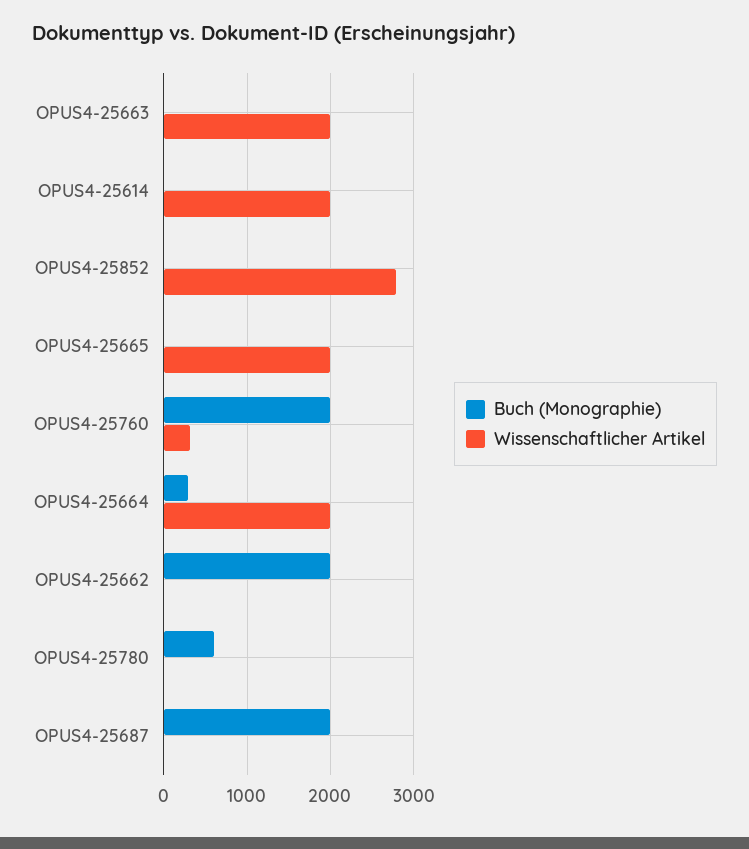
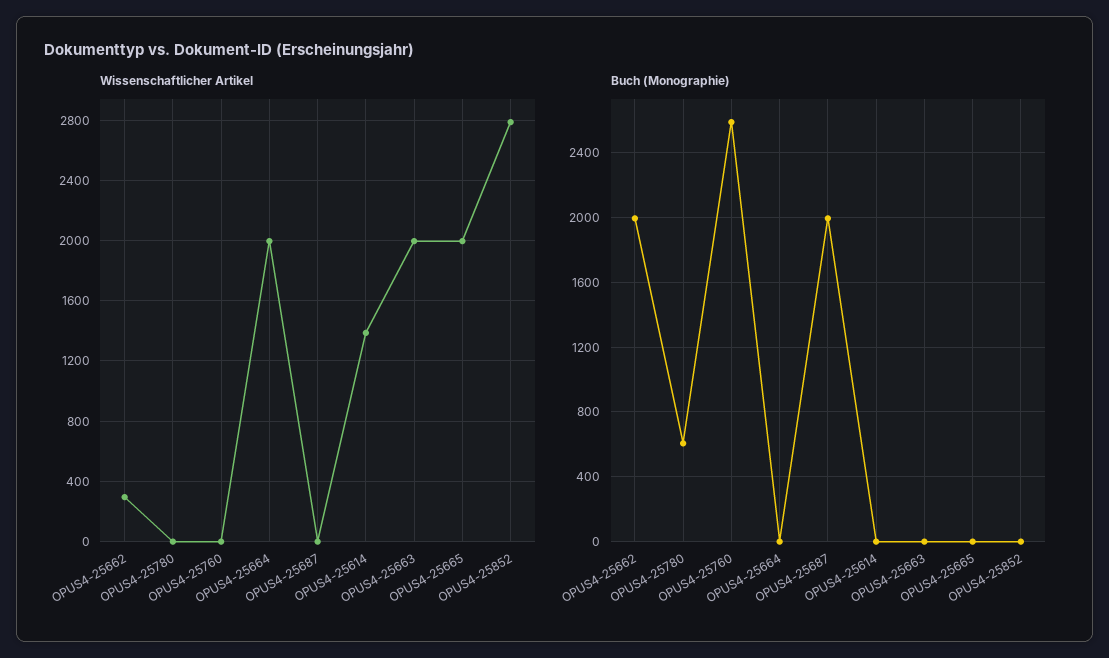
Wissenschaftlicher Artikel, OPUS4-25614: 2000 -> 1400
Buch (Monographie), OPUS4-25760: 2000 -> 2600
Wissenschaftlicher Artikel, OPUS4-25760: 300 -> 0
Buch (Monographie), OPUS4-25664: 300 -> 0
Wissenschaftlicher Artikel, OPUS4-25662: 0 -> 300

